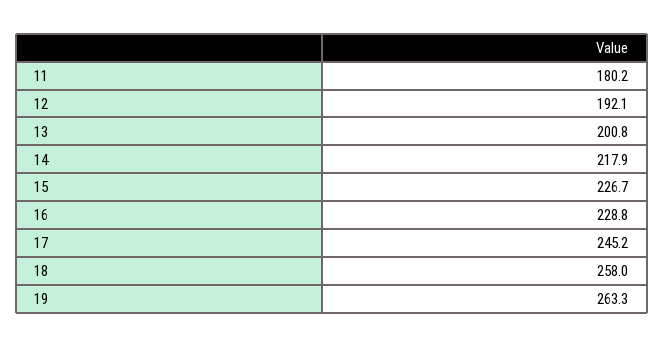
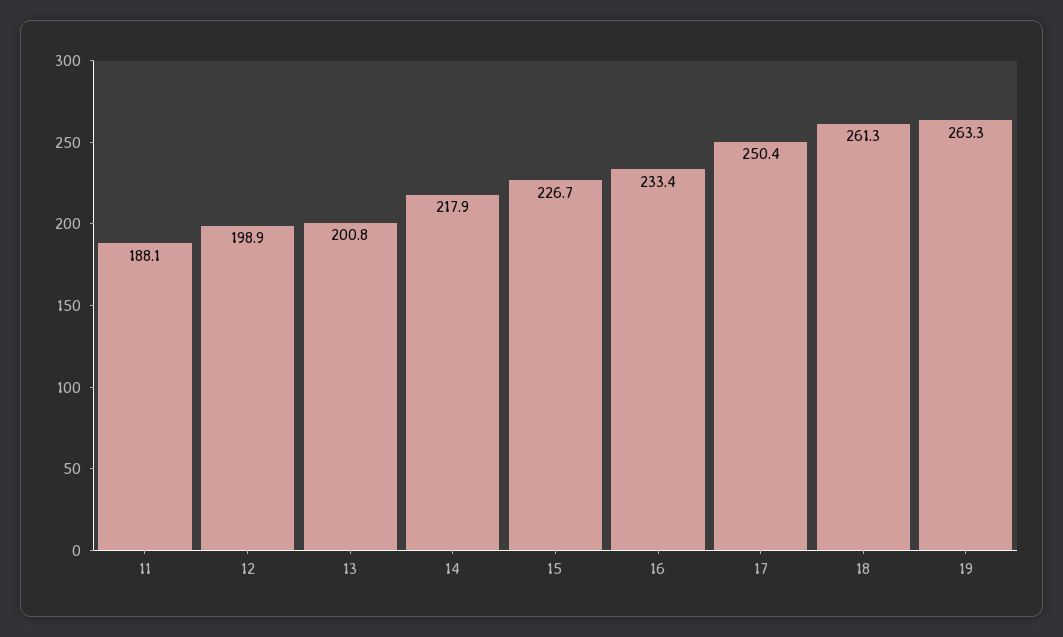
11: 180.2 -> 188.1
12: 192.1 -> 198.9
16: 228.8 -> 233.4
17: 245.2 -> 250.4
18: 258 -> 261.3

